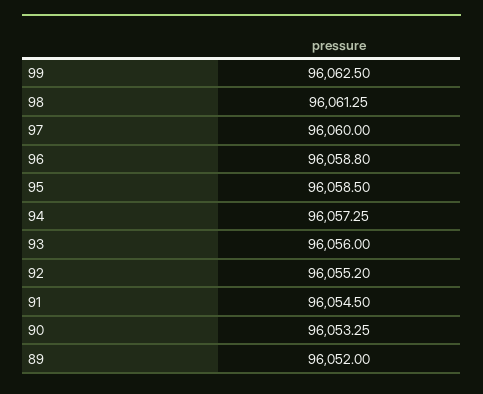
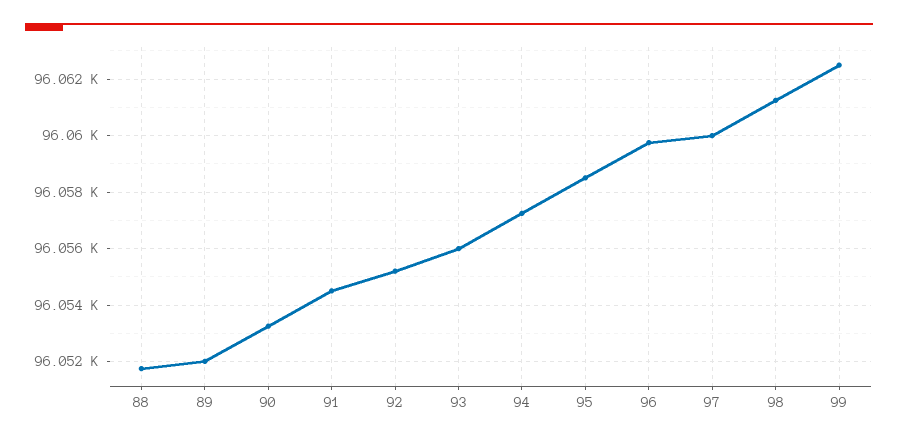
96: 96058.8 -> 96059.75
88: none -> 96051.75

